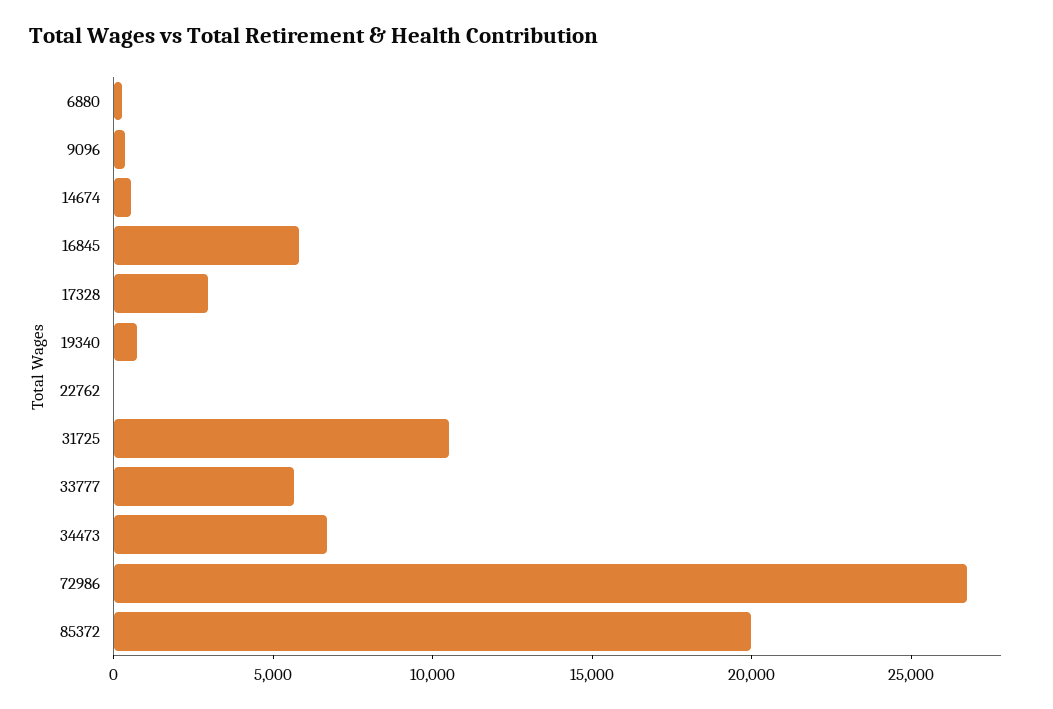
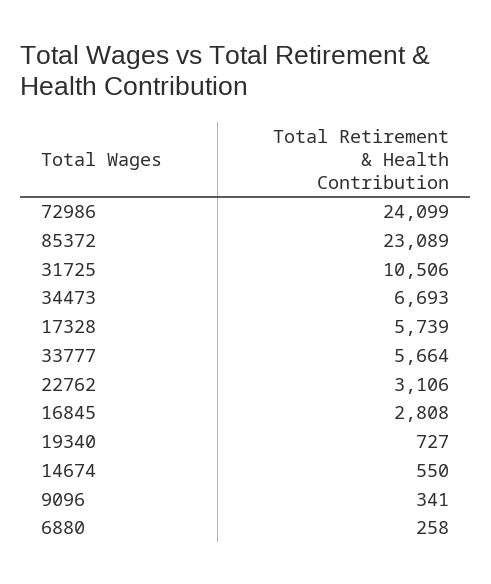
16845: 6000 -> 2808
17328: 3000 -> 5739
22762: 0 -> 3106
72986: 27000 -> 24099
85372: 20000 -> 23089

